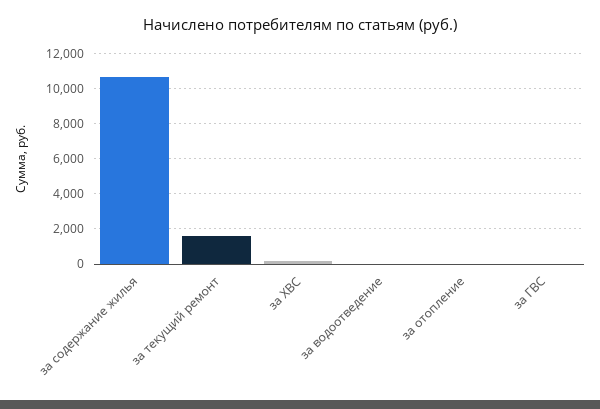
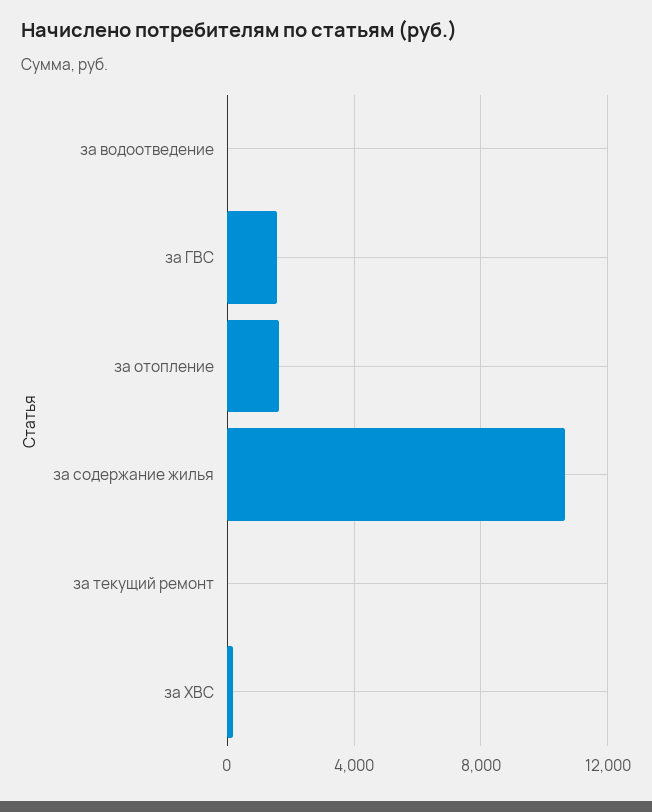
за текущий ремонт: 1500 -> 0
за отопление: 0 -> 1500
за ГВС: 0 -> 1500

